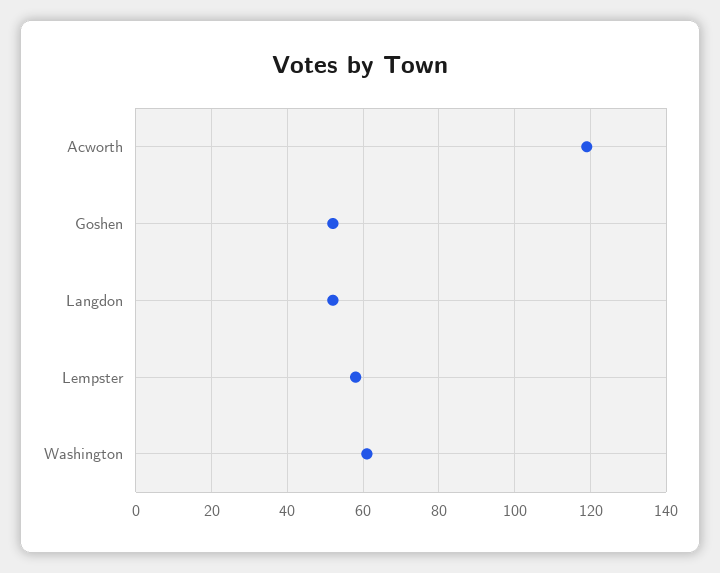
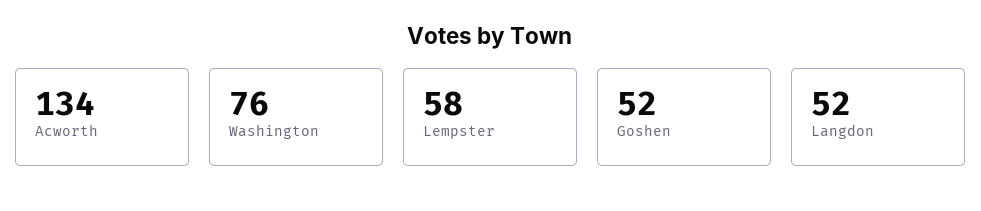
Acworth: 120 -> 134
Washington: 60 -> 76

